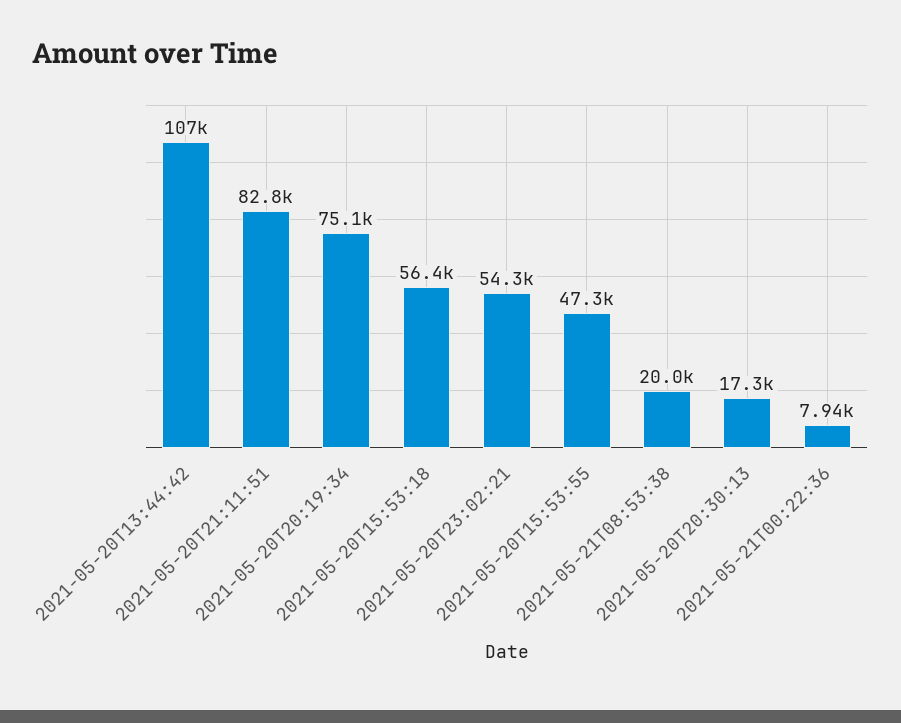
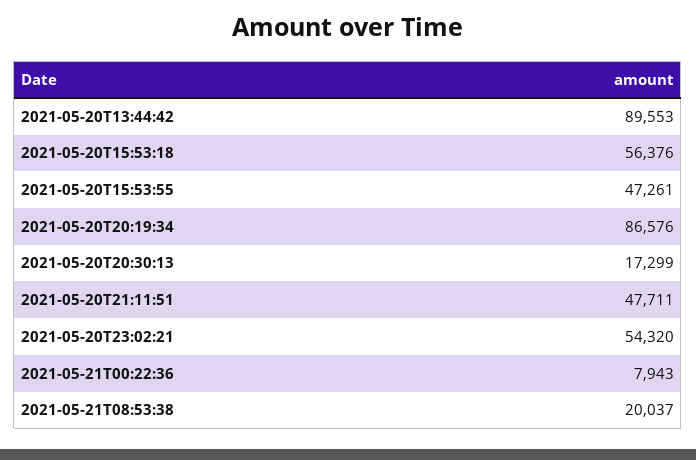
2021-05-20T13:44:42: 107000 -> 89553
2021-05-20T21:11:51: 82800 -> 47711
2021-05-20T20:19:34: 75100 -> 86576

